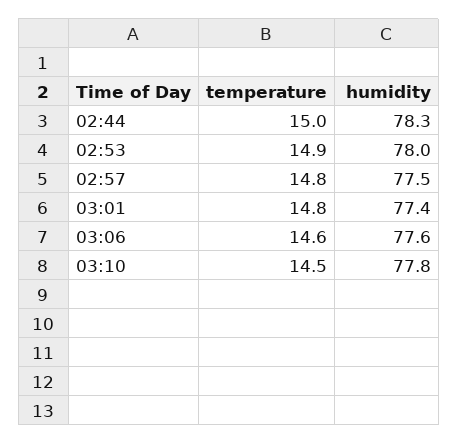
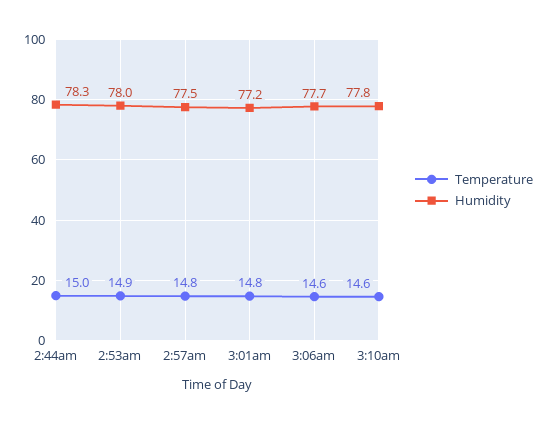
humidity, 03:01: 77.4 -> 77.2
humidity, 03:06: 77.6 -> 77.7
temperature, 03:10: 14.5 -> 14.6

